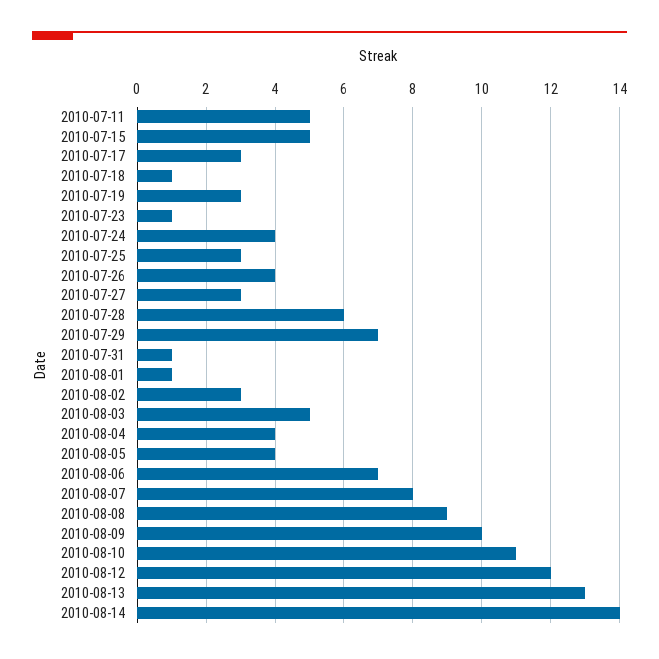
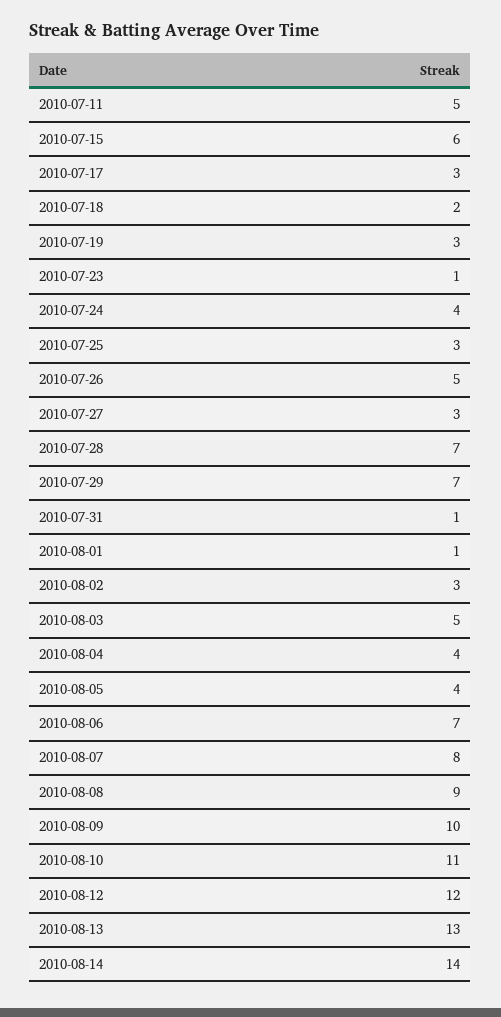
2010-07-15: 5 -> 6
2010-07-18: 1 -> 2
2010-07-26: 4 -> 5
2010-07-28: 6 -> 7

